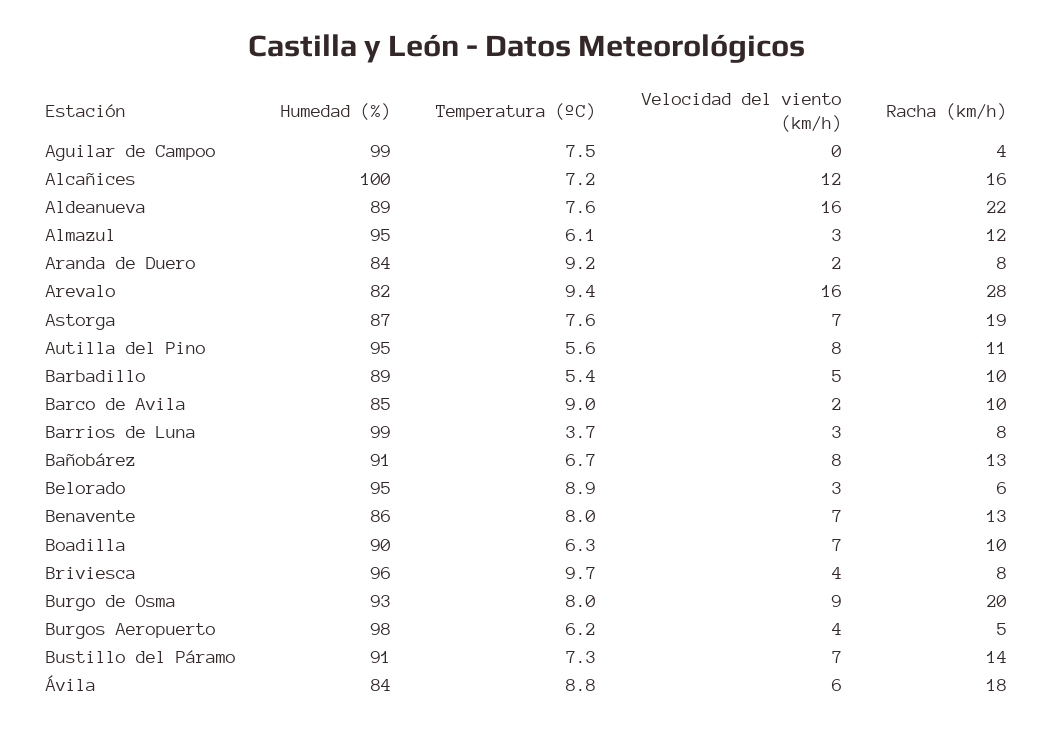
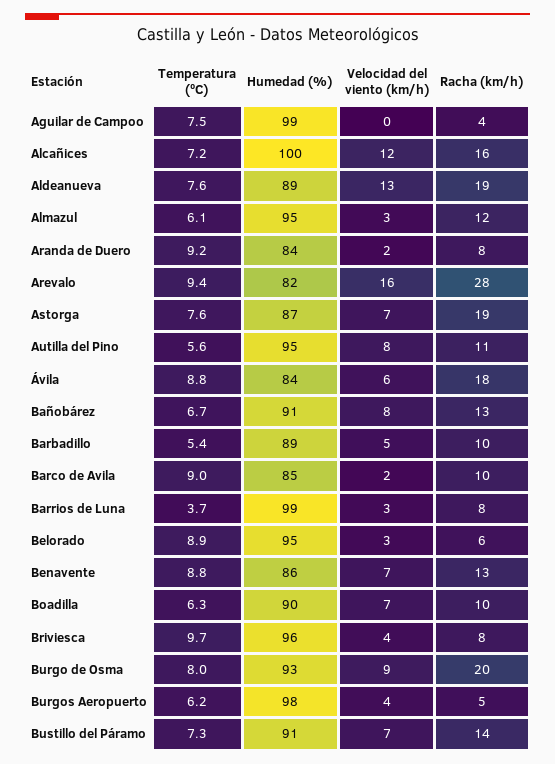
Velocidad del viento (km/h), Aldeanueva: 16 -> 13
Racha (km/h), Aldeanueva: 22 -> 19
Temperatura (ºC), Benavente: 8 -> 8.8

